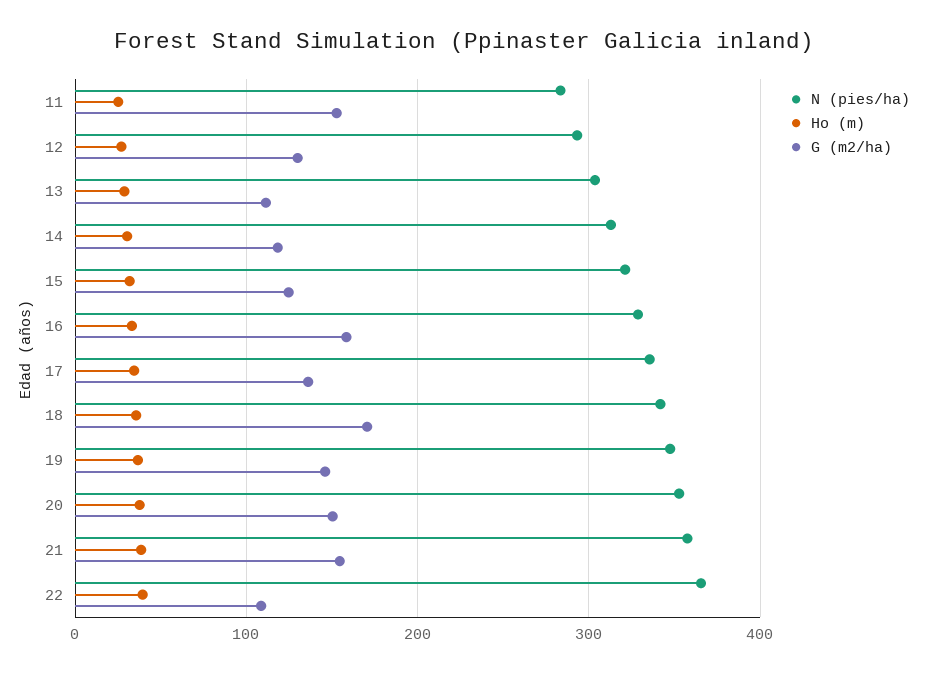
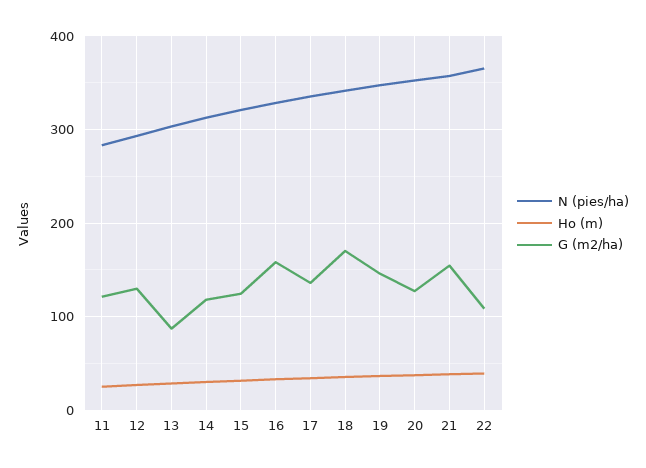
G (m2/ha), 11: 150 -> 120
G (m2/ha), 13: 110 -> 90
G (m2/ha), 20: 150 -> 130

